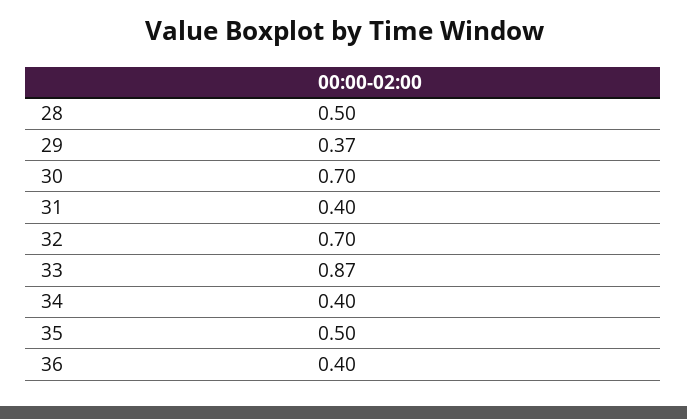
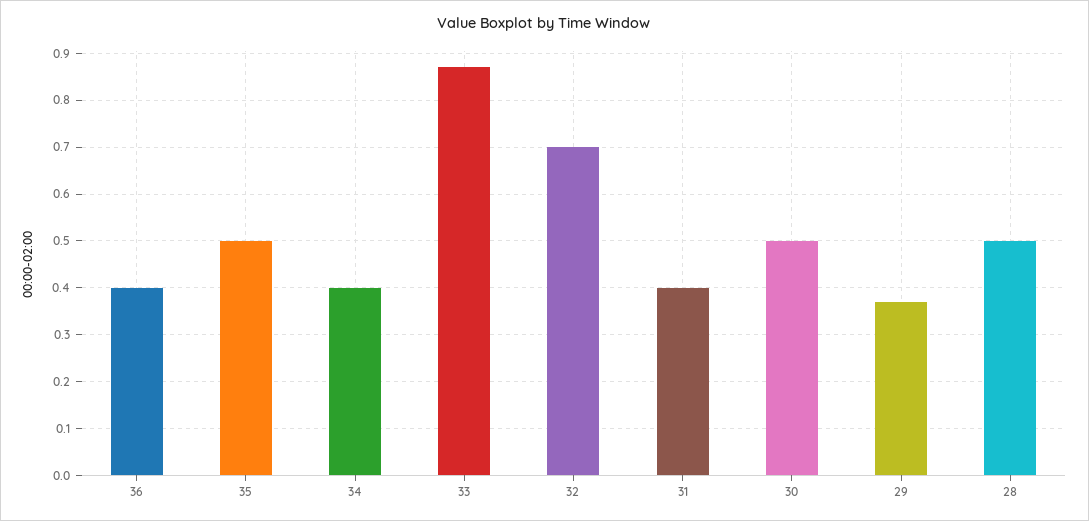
30: 0.7 -> 0.5

